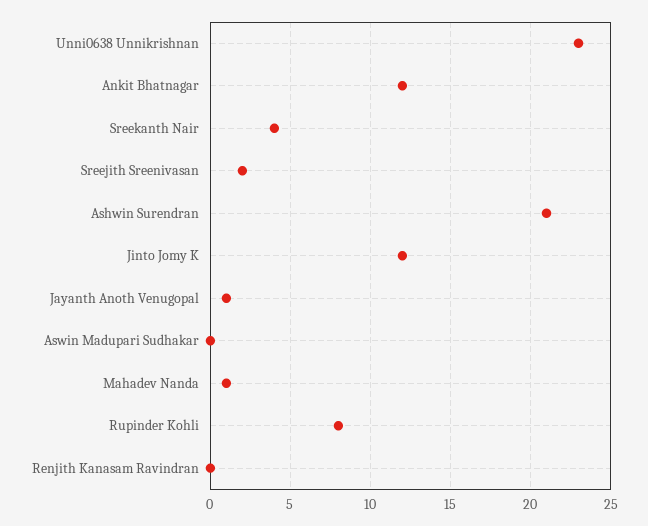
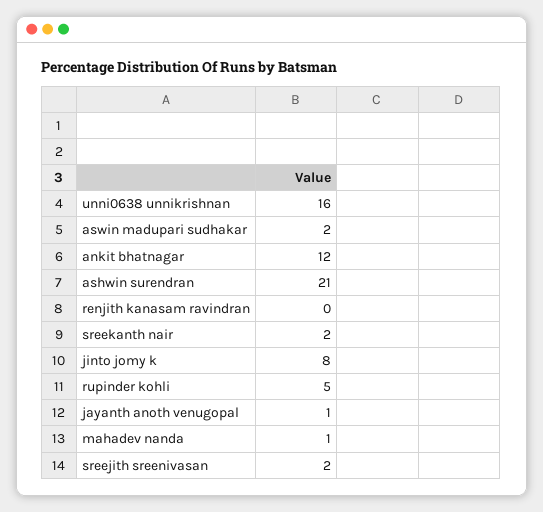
Unni0638 Unnikrishnan: 23 -> 16
Sreekanth Nair: 4 -> 2
Jinto Jomy K: 12 -> 8
Aswin Madupari Sudhakar: 0 -> 2
Rupinder Kohli: 8 -> 5

